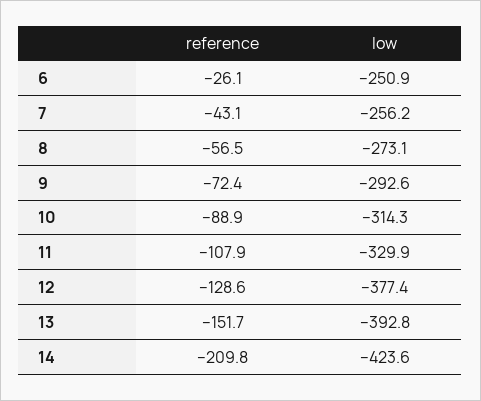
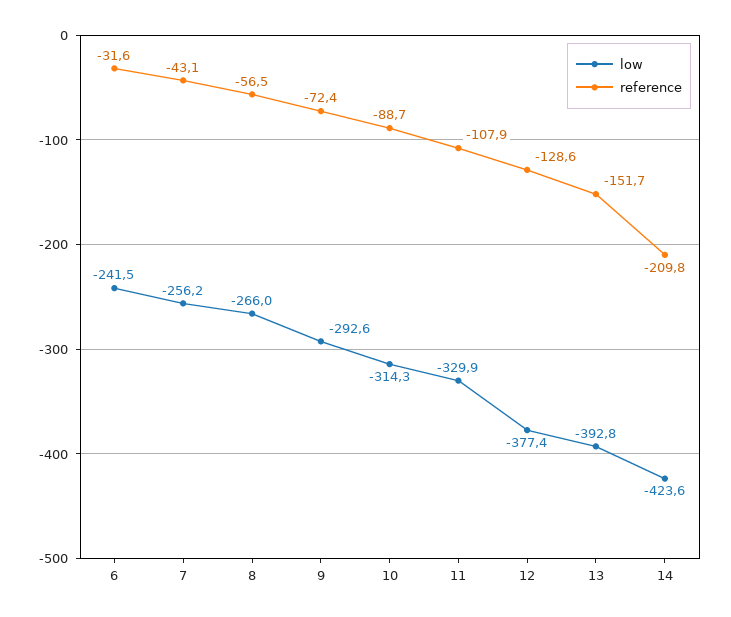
reference, 6: -26.1 -> -31.6
low, 6: -250.9 -> -241.5
low, 8: -273.1 -> -266
reference, 10: -88.9 -> -88.7

